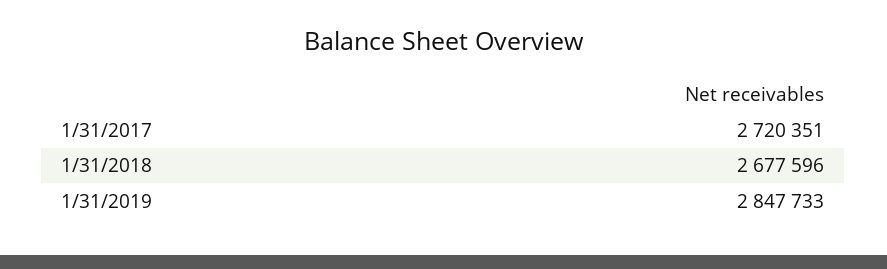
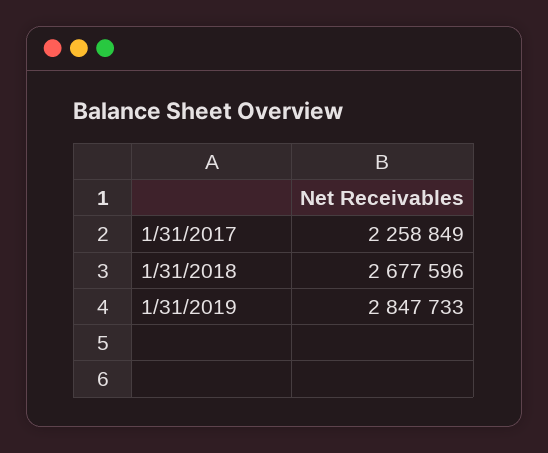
1/31/2017: 2720351 -> 2258849

